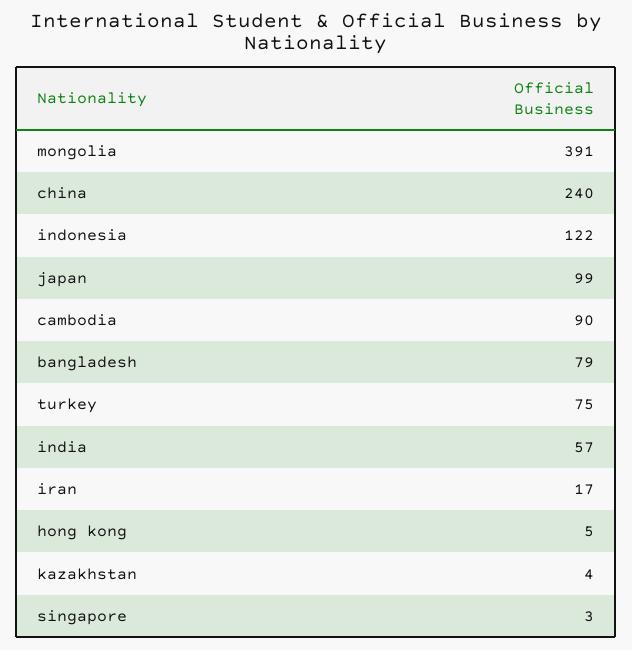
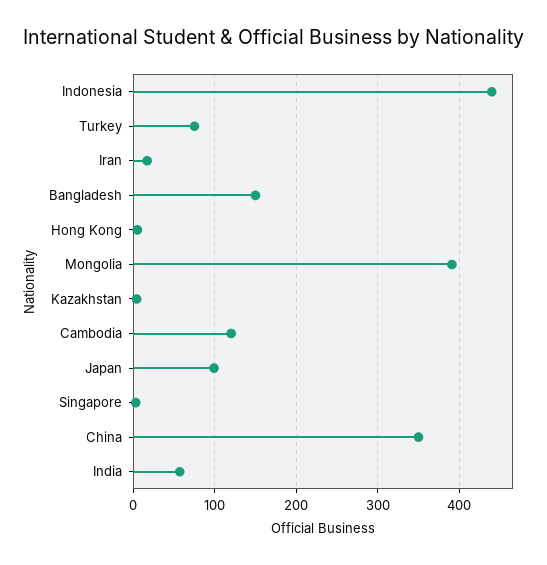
china: 240 -> 350
indonesia: 122 -> 440
cambodia: 90 -> 120
bangladesh: 79 -> 150

